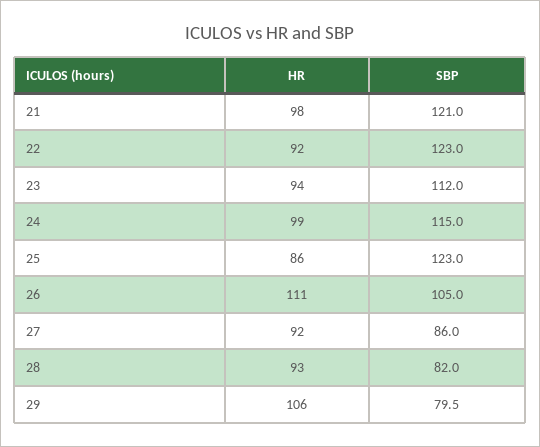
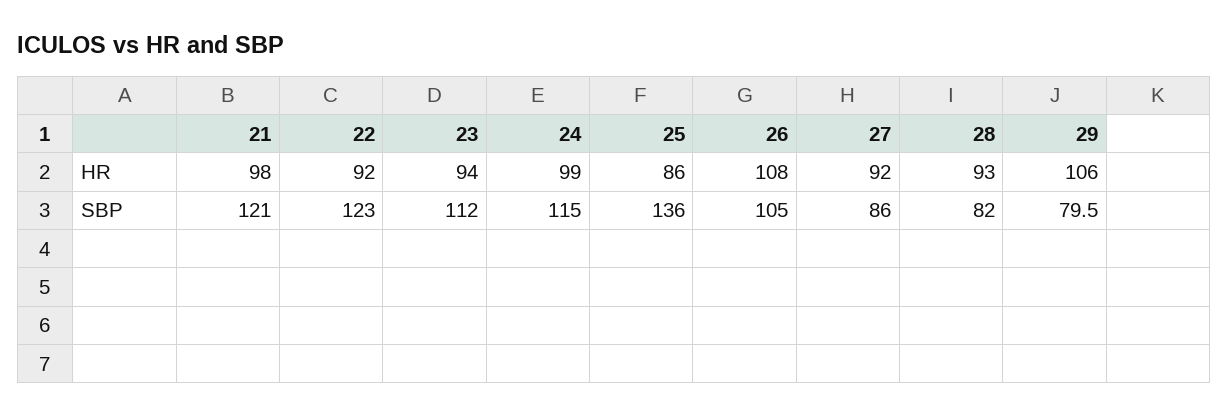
SBP, 25: 123 -> 136
HR, 26: 111 -> 108

